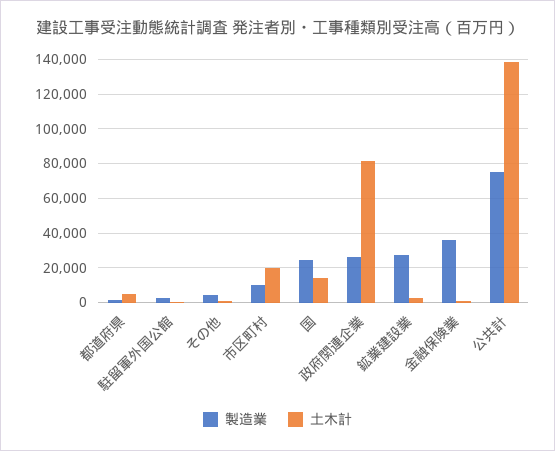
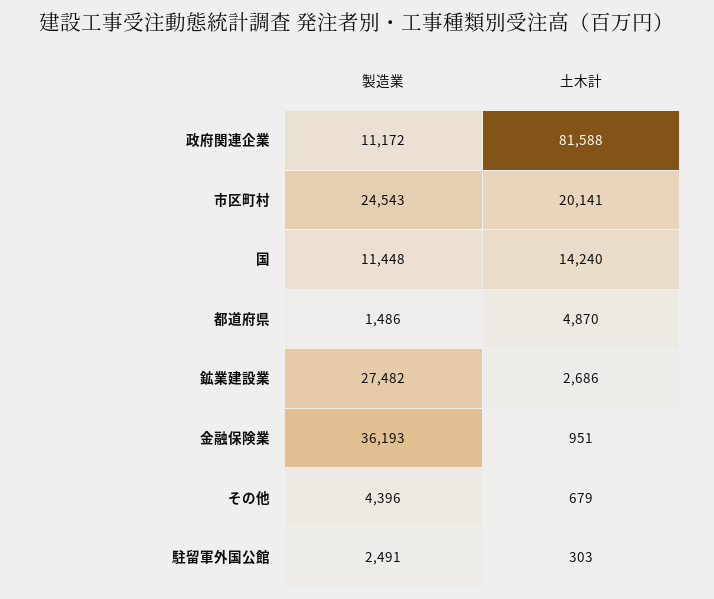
製造業, 市区町村: 10000 -> 24543
製造業, 国: 25000 -> 11448
製造業, 政府関連企業: 25000 -> 11172
製造業, 公共計: 75000 -> none
土木計, 公共計: 140000 -> none

